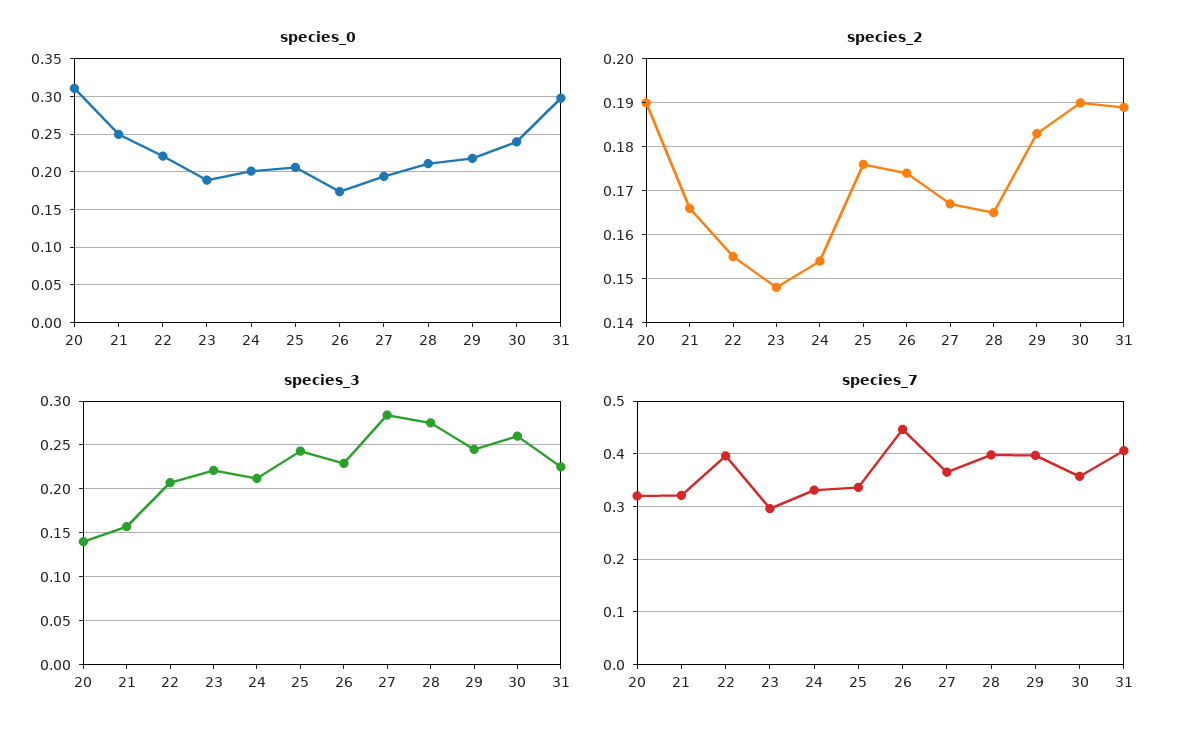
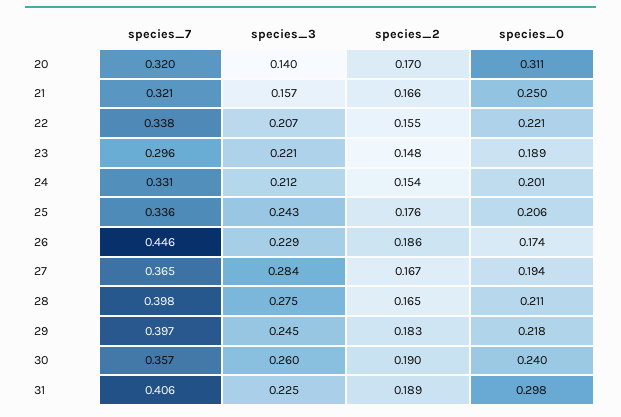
species_2, 20: 0.19 -> 0.17
species_2, 26: 0.175 -> 0.186
species_7, 22: 0.4 -> 0.338

